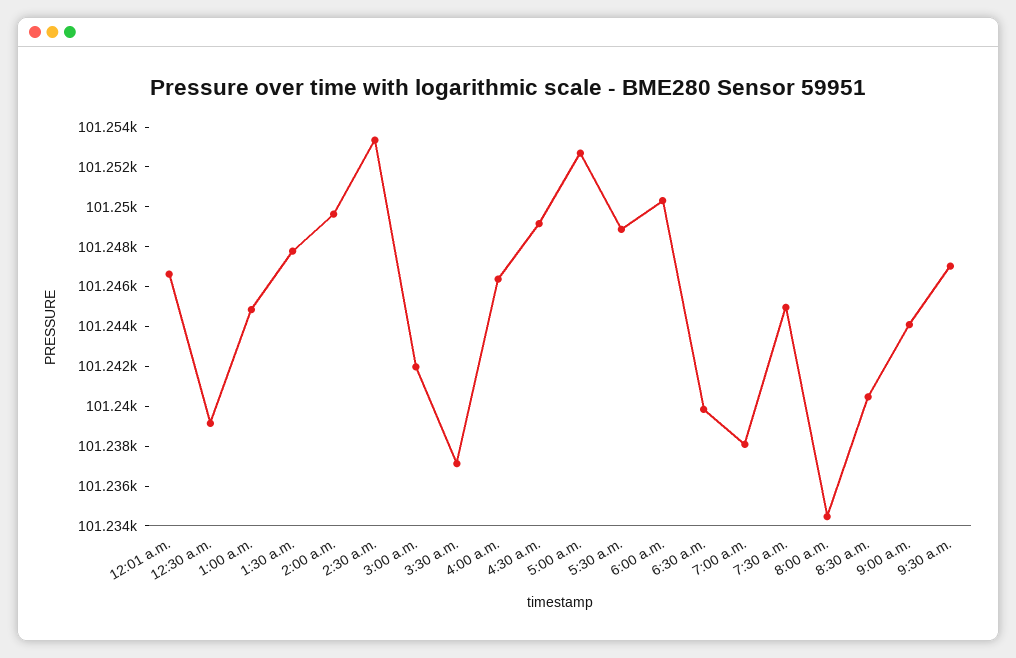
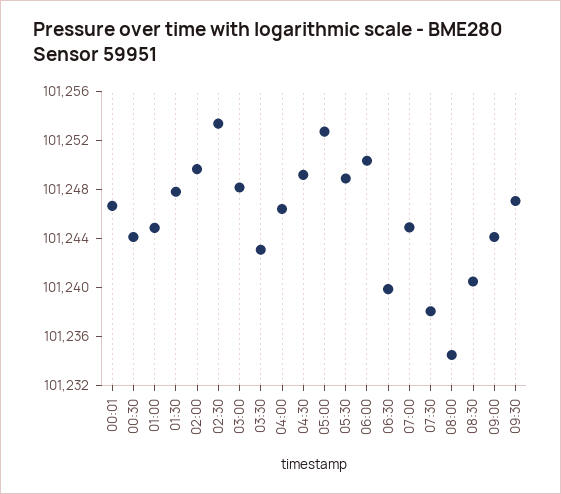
12:30 a.m.: 101239 -> 101244
3:00 a.m.: 101242 -> 101248
3:30 a.m.: 101237 -> 101243
7:00 a.m.: 101238 -> 101245
7:30 a.m.: 101245 -> 101238

